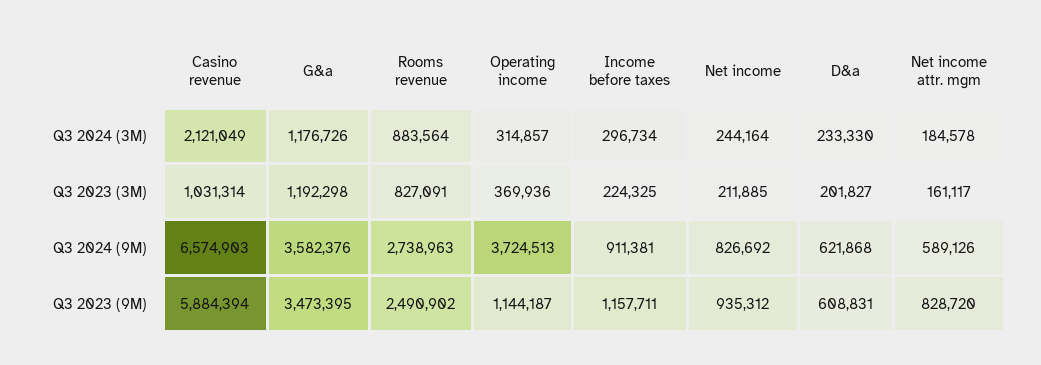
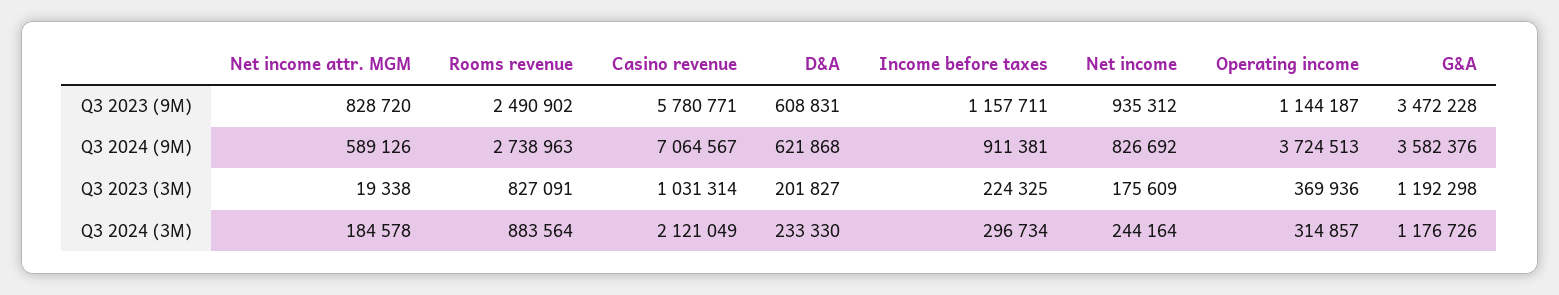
Net income, Q3 2023 (3M): 211885 -> 175609
Net income attr. mgm, Q3 2023 (3M): 161117 -> 19338
Casino revenue, Q3 2024 (9M): 6574903 -> 7064567
Casino revenue, Q3 2023 (9M): 5884394 -> 5780771
G&a, Q3 2023 (9M): 3473395 -> 3472228

